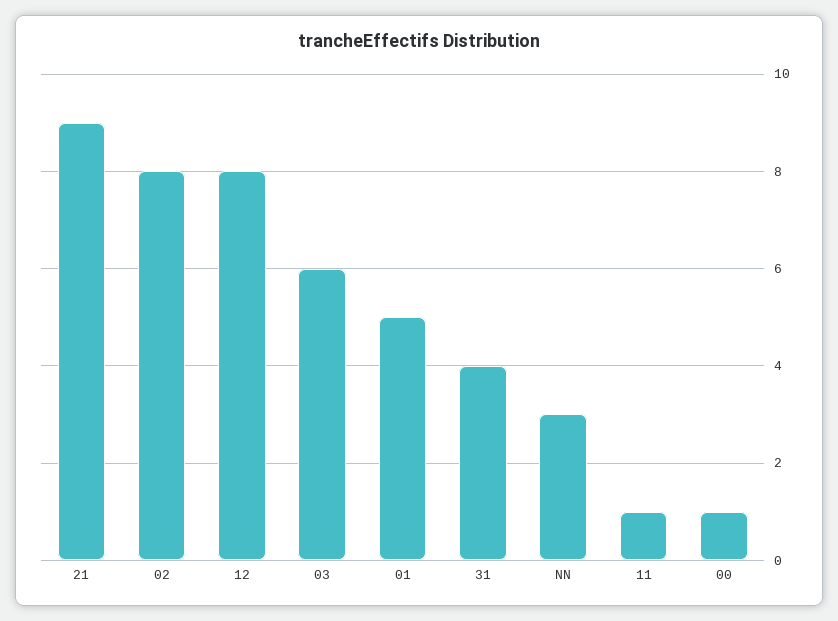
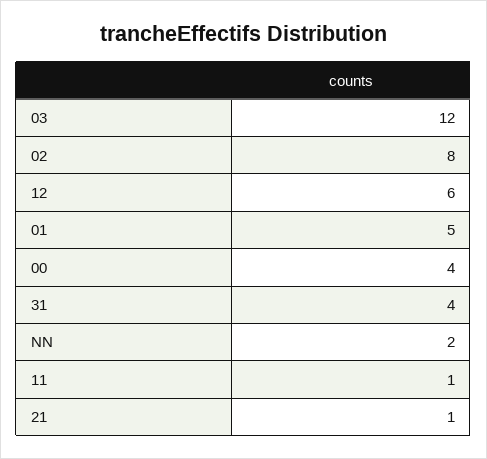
21: 9 -> 1
12: 8 -> 6
03: 6 -> 12
NN: 3 -> 2
00: 1 -> 4

